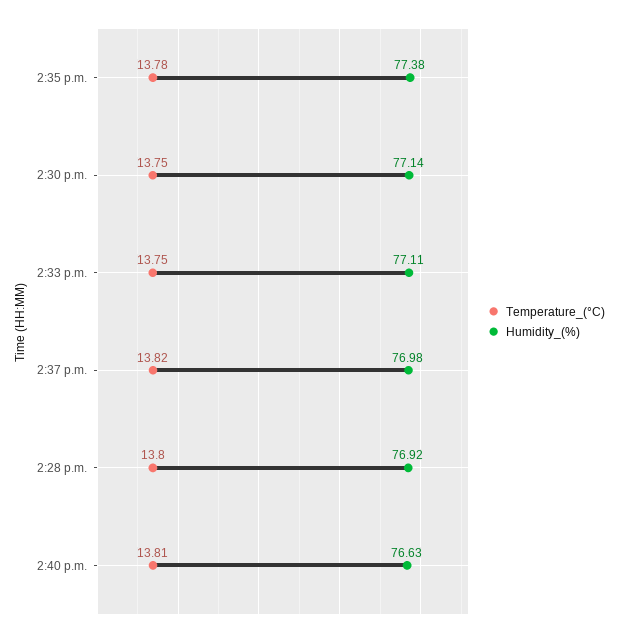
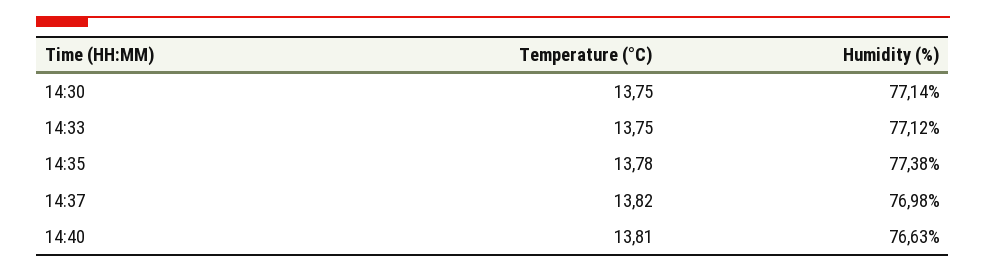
Humidity_(%), 2:33 p.m.: 77.11 -> 77.12
Temperature_(°C), 2:28 p.m.: 13.8 -> none
Humidity_(%), 2:28 p.m.: 76.92 -> none

